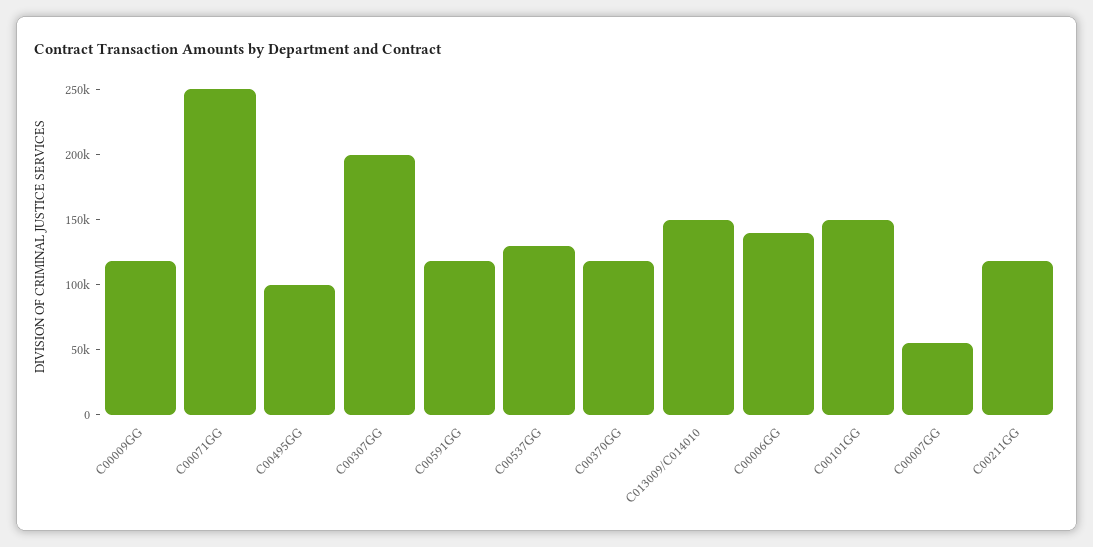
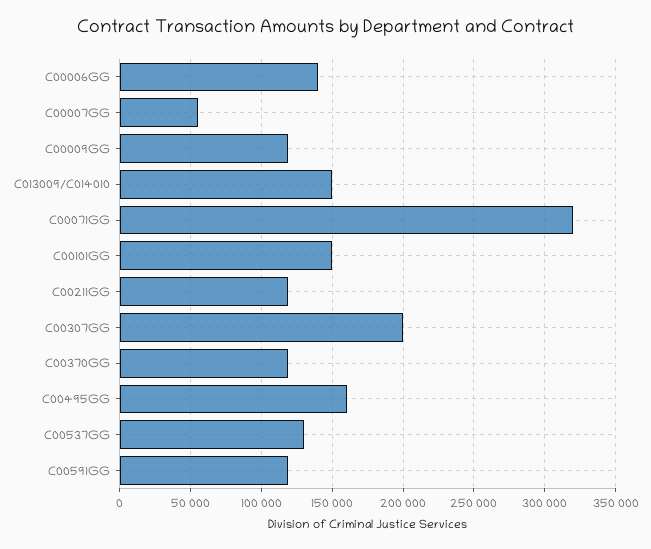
C00071GG: 250000 -> 320000
C00495GG: 100000 -> 160000

